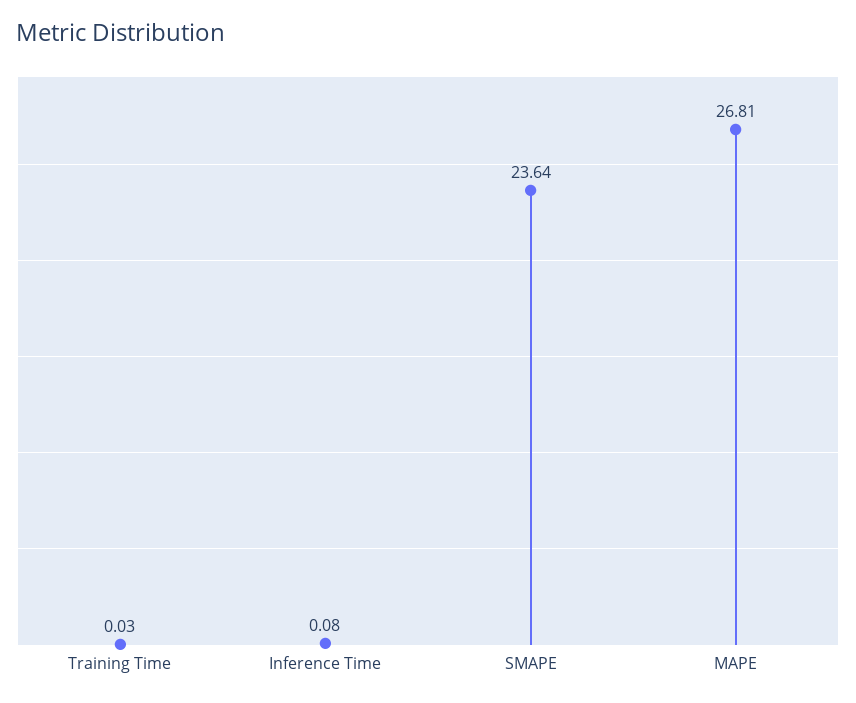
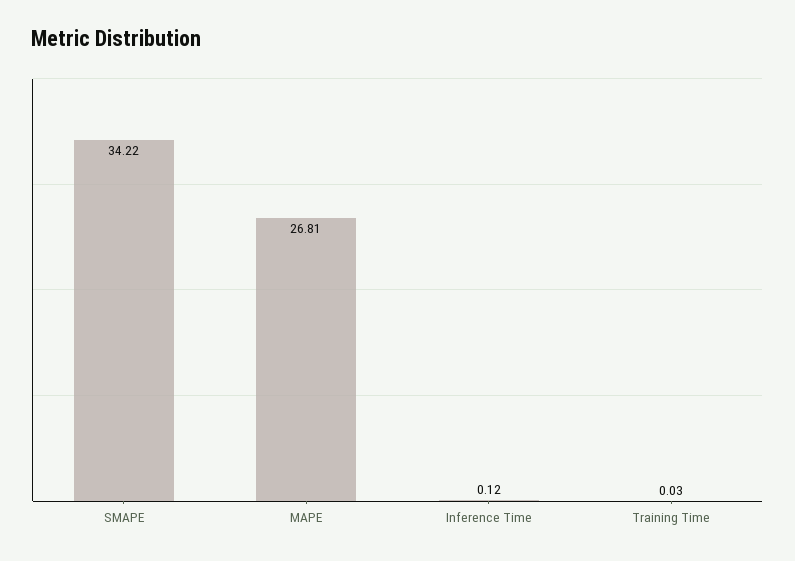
Inference Time: 0.08 -> 0.12
SMAPE: 23.64 -> 34.22

